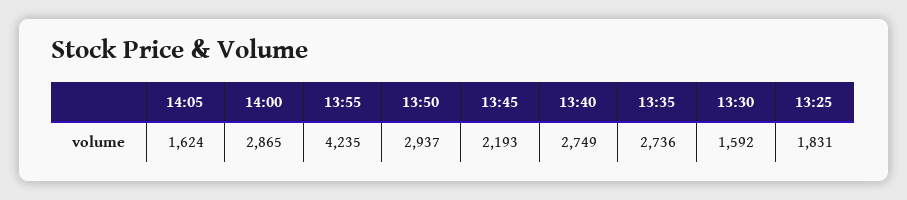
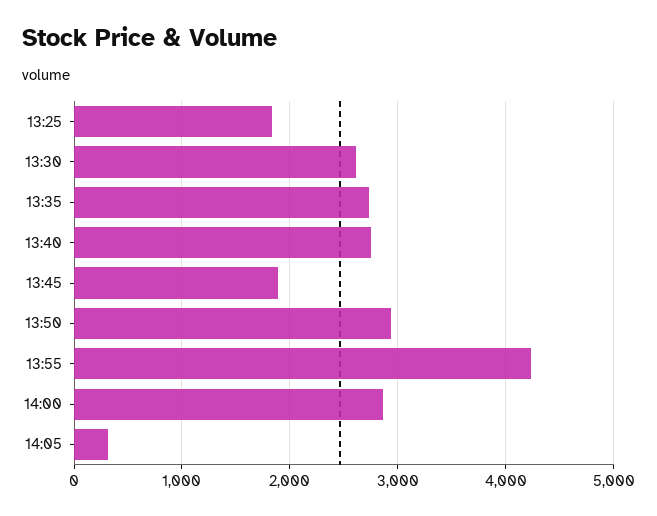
14:05: 1624 -> 300
13:45: 2193 -> 1900
13:30: 1592 -> 2600

